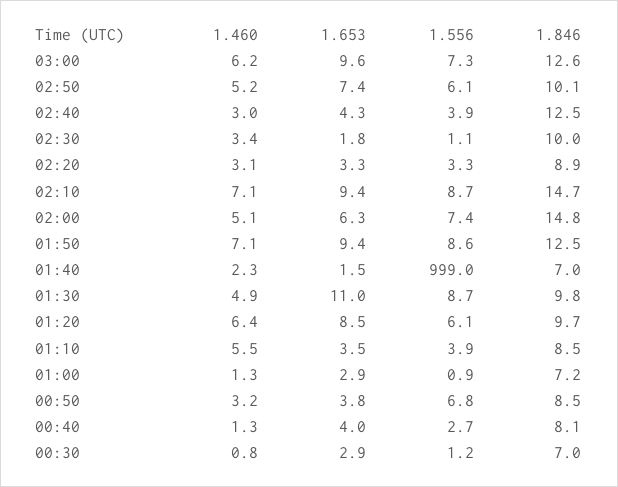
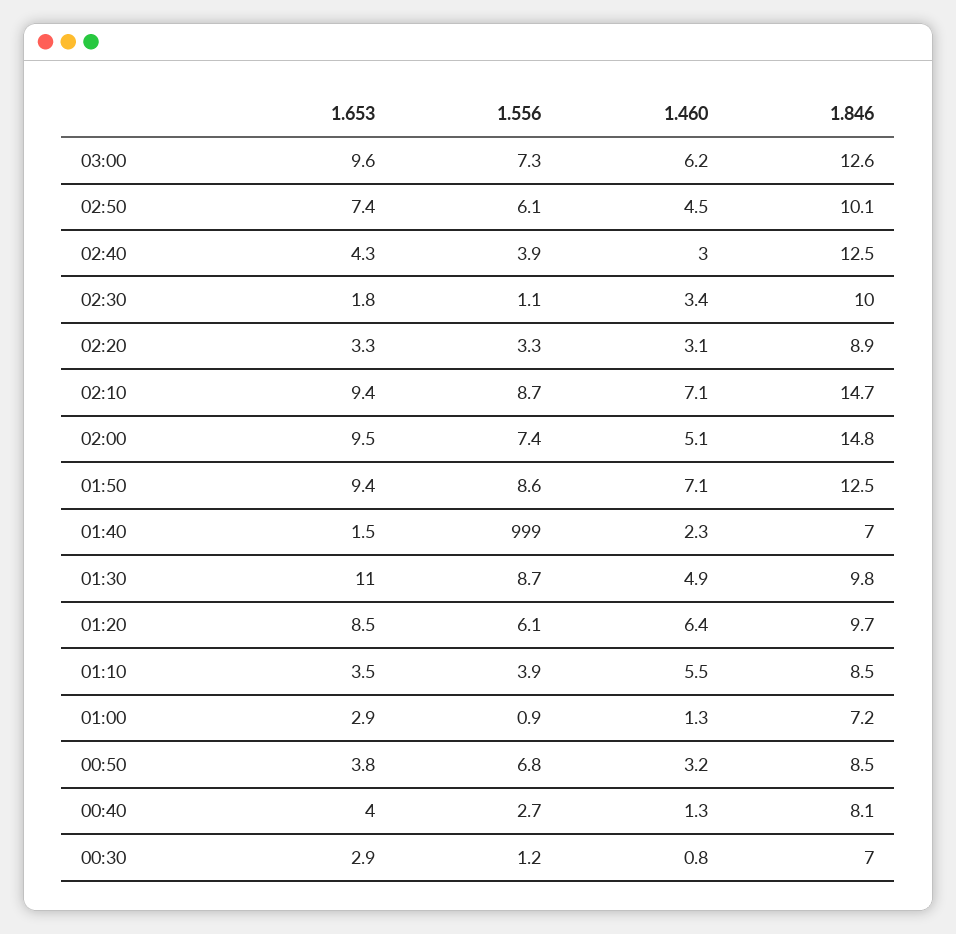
1.460, 02:50: 5.2 -> 4.5
1.653, 02:00: 6.3 -> 9.5

